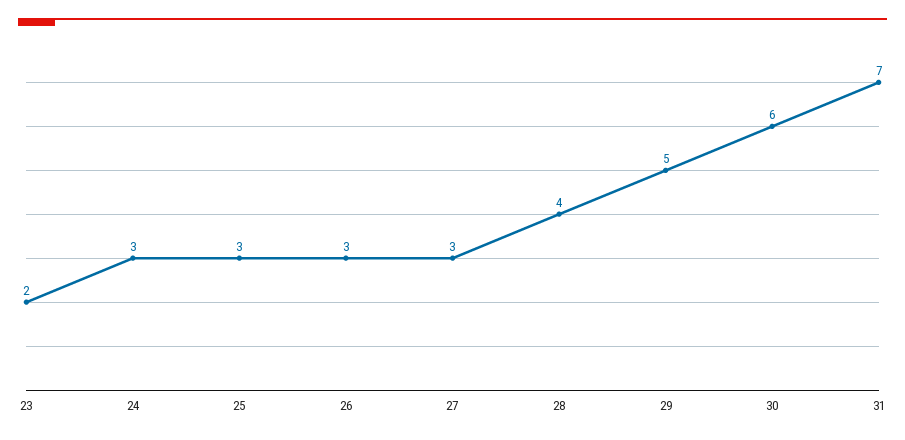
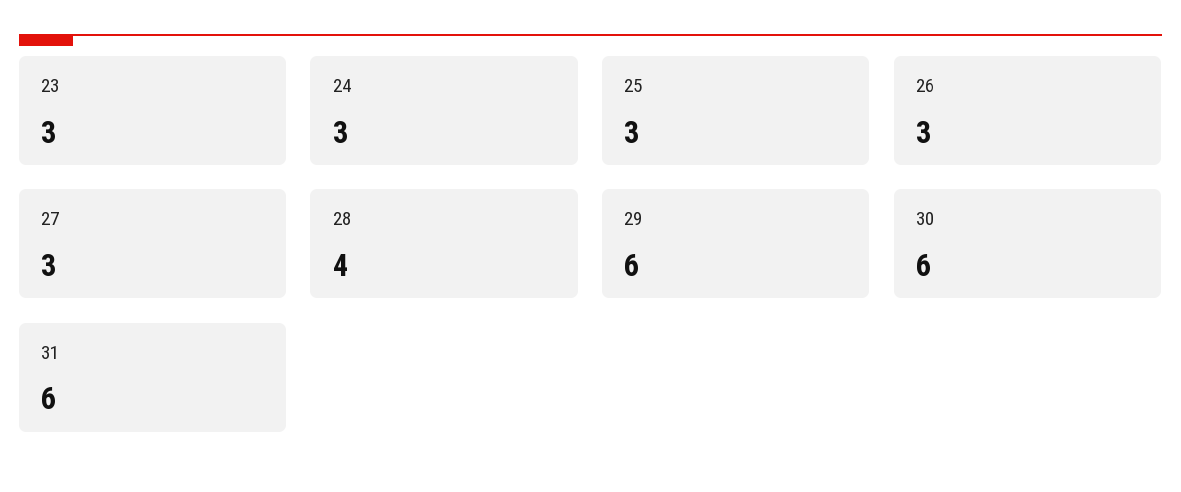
23: 2 -> 3
29: 5 -> 6
31: 7 -> 6

